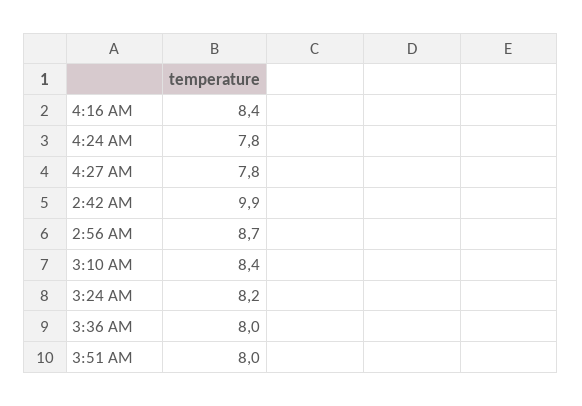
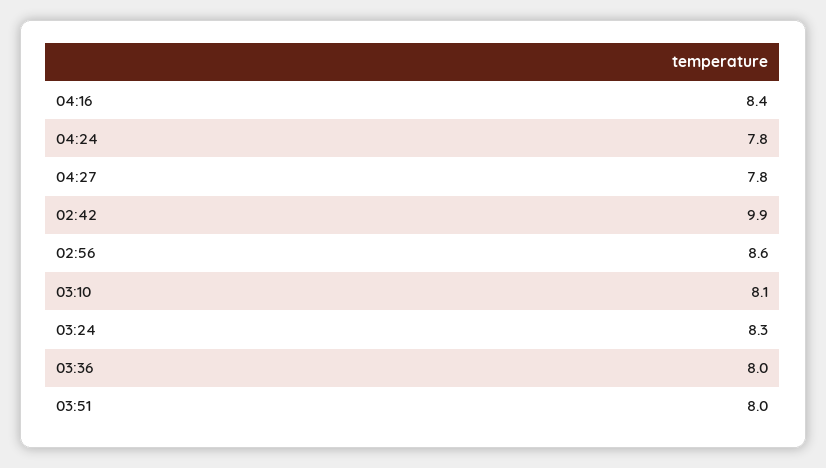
2:56 AM: 8.7 -> 8.6
3:10 AM: 8.4 -> 8.1
3:24 AM: 8.2 -> 8.3

